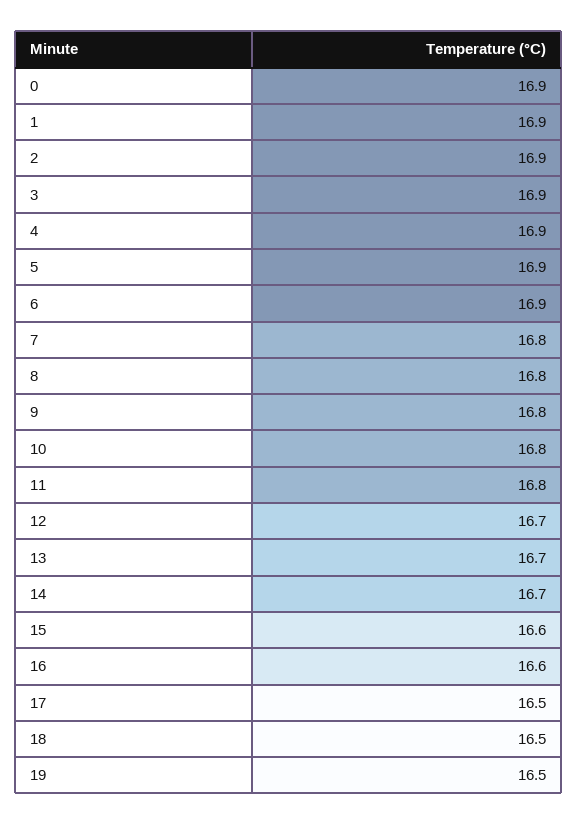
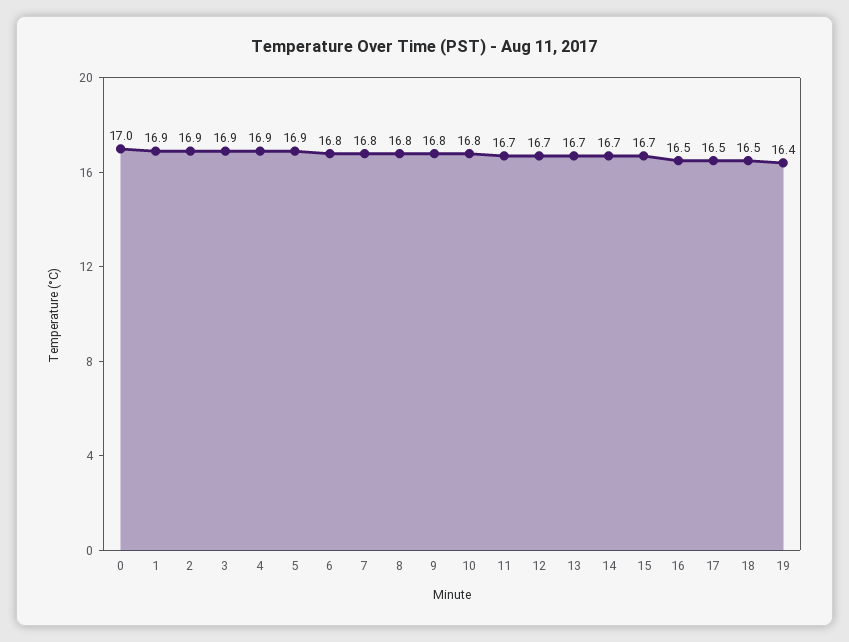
0: 16.9 -> 17
6: 16.9 -> 16.8
11: 16.8 -> 16.7
15: 16.6 -> 16.7
16: 16.6 -> 16.5
19: 16.5 -> 16.4

